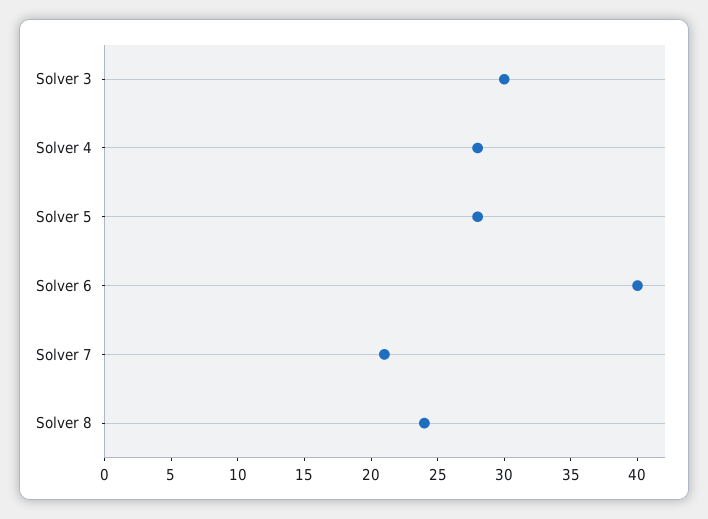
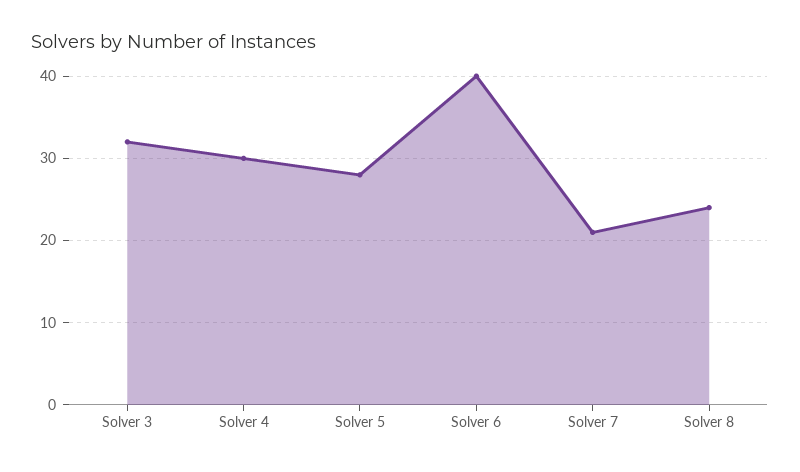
Solver 3: 30 -> 32
Solver 4: 28 -> 30

